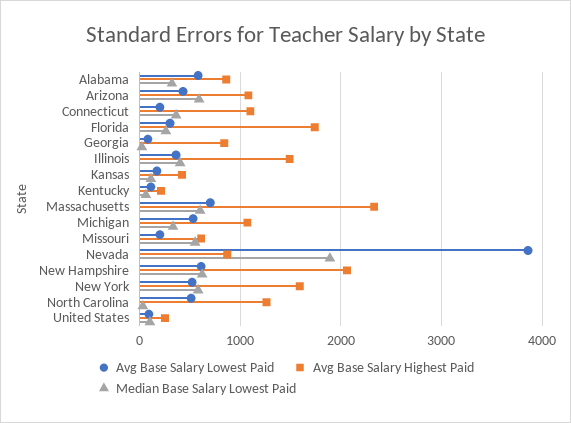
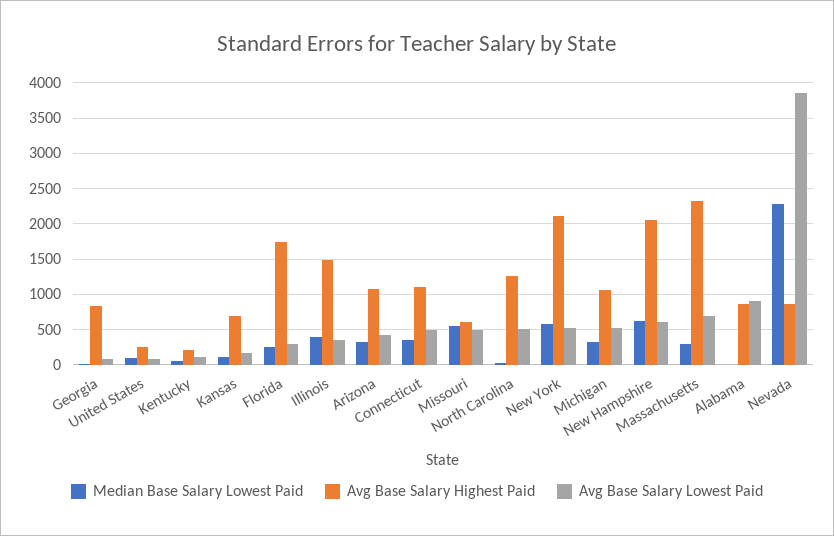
Avg Base Salary Lowest Paid, Alabama: 600 -> 900
Median Base Salary Lowest Paid, Alabama: 300 -> 0
Median Base Salary Lowest Paid, Arizona: 600 -> 300
Avg Base Salary Lowest Paid, Connecticut: 200 -> 500
Avg Base Salary Highest Paid, Kansas: 400 -> 700
Median Base Salary Lowest Paid, Massachusetts: 600 -> 300
Avg Base Salary Lowest Paid, Missouri: 200 -> 500
Median Base Salary Lowest Paid, Nevada: 1900 -> 2300
Avg Base Salary Highest Paid, New York: 1600 -> 2100

